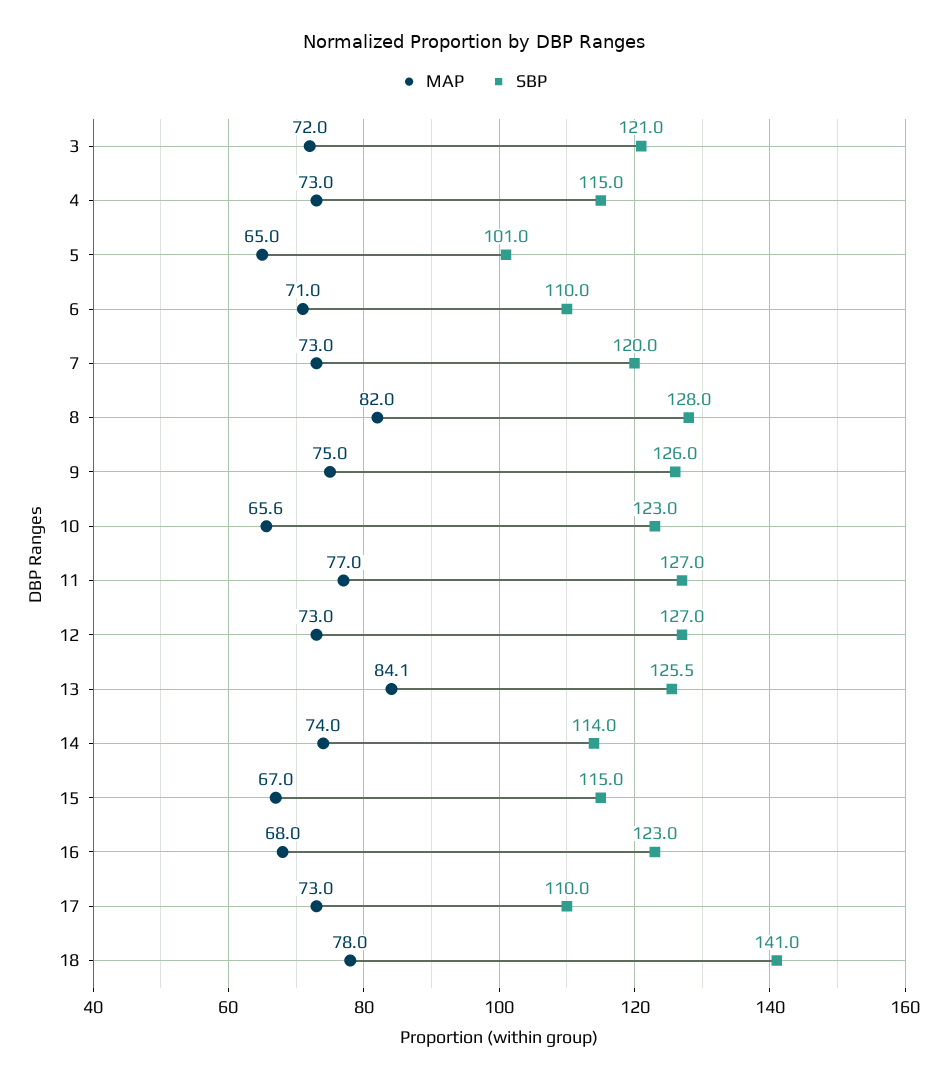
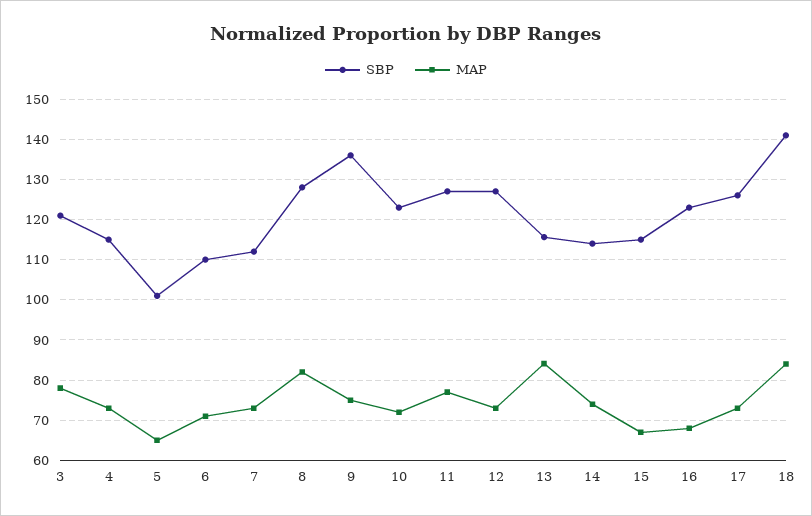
MAP, 3: 72 -> 78
SBP, 7: 120 -> 112
SBP, 9: 126 -> 136
MAP, 10: 65.6 -> 72
SBP, 13: 125.5 -> 116
SBP, 17: 110 -> 126
MAP, 18: 78 -> 84

